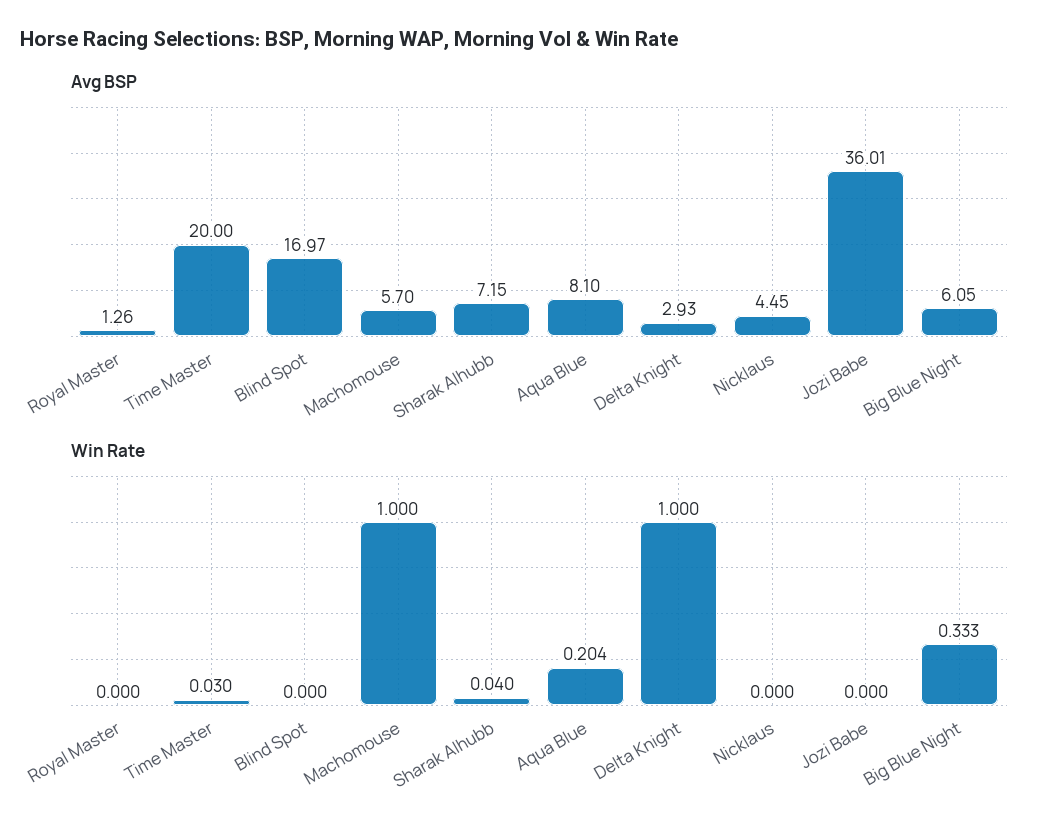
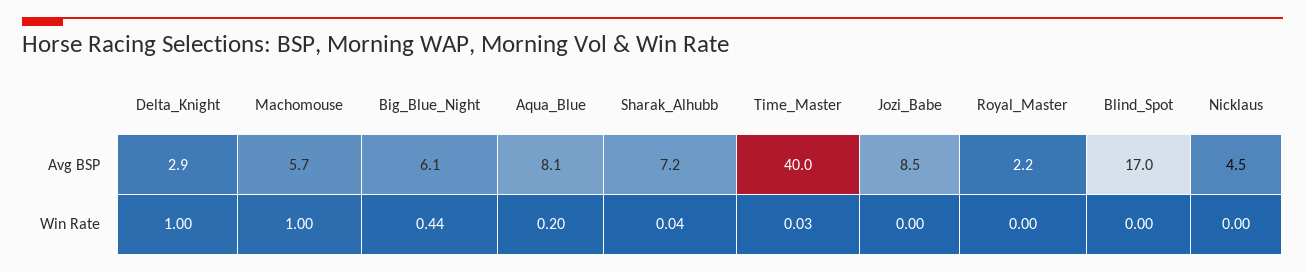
Avg BSP, Royal Master: 1.26 -> 2.2
Avg BSP, Time Master: 20 -> 40
Avg BSP, Jozi Babe: 36.01 -> 8.5
Win Rate, Big Blue Night: 0.333 -> 0.44

